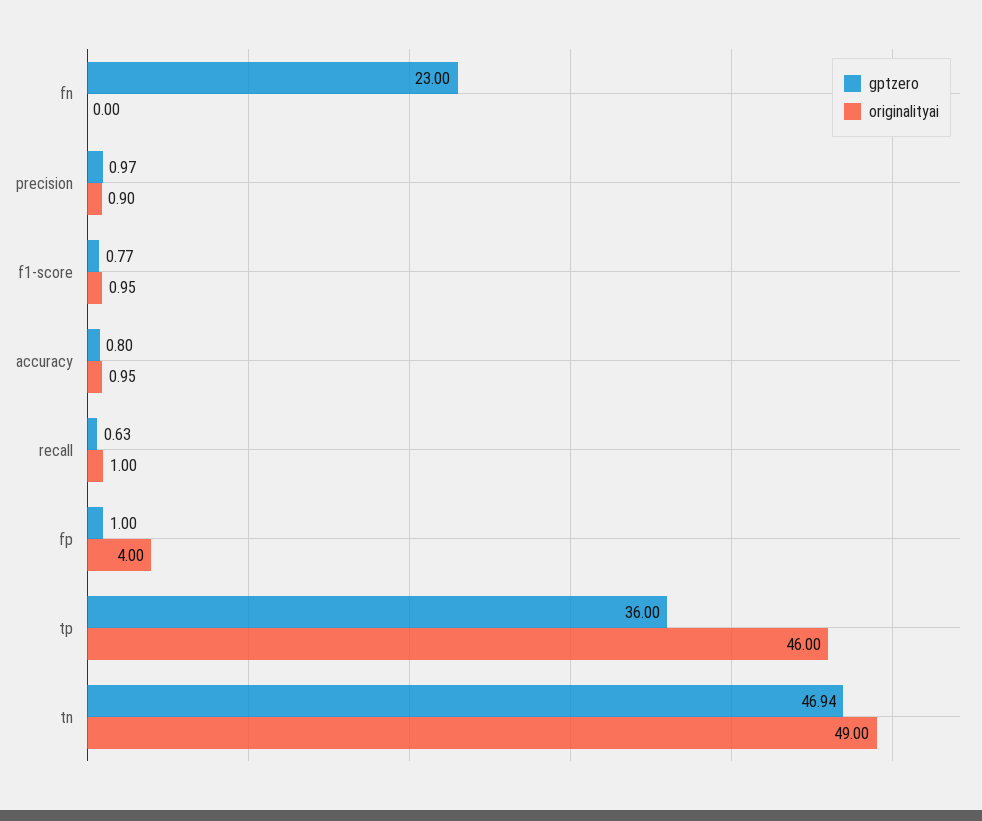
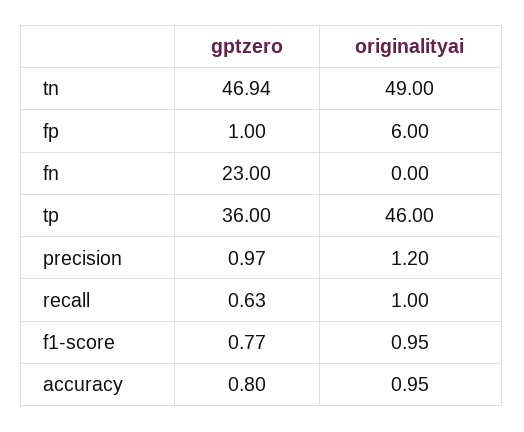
originalityai, precision: 0.9 -> 1.2
originalityai, fp: 4 -> 6

